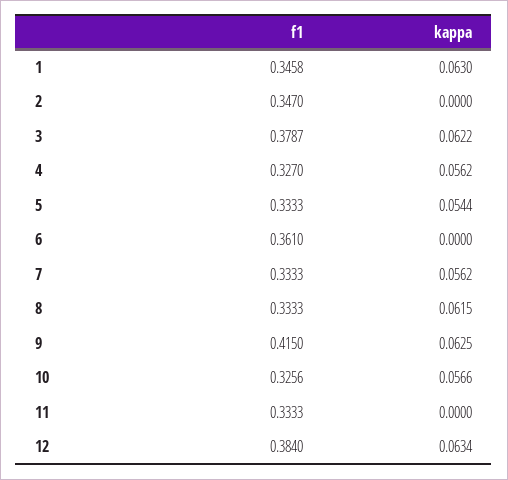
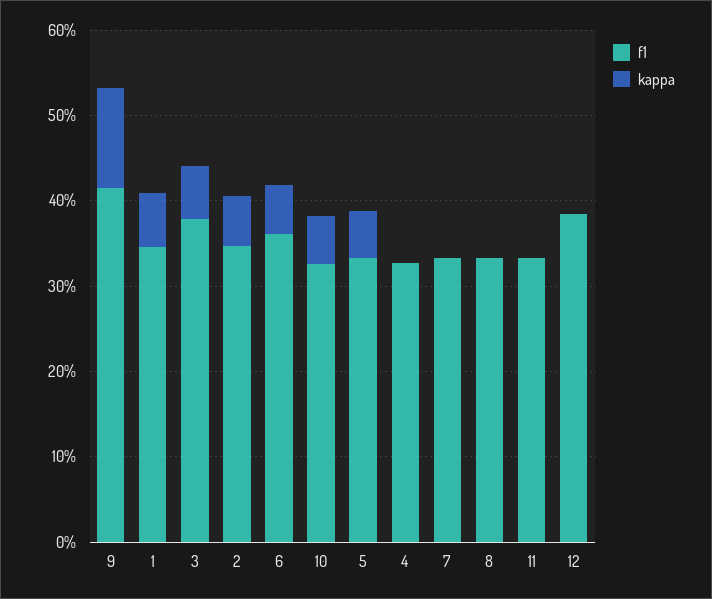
kappa, 2: 0 -> 0.06
kappa, 4: 0.0562 -> 0
kappa, 6: 0 -> 0.06
kappa, 7: 0.0562 -> 0
kappa, 8: 0.0615 -> 0
kappa, 9: 0.0625 -> 0.12
kappa, 12: 0.0634 -> 0

